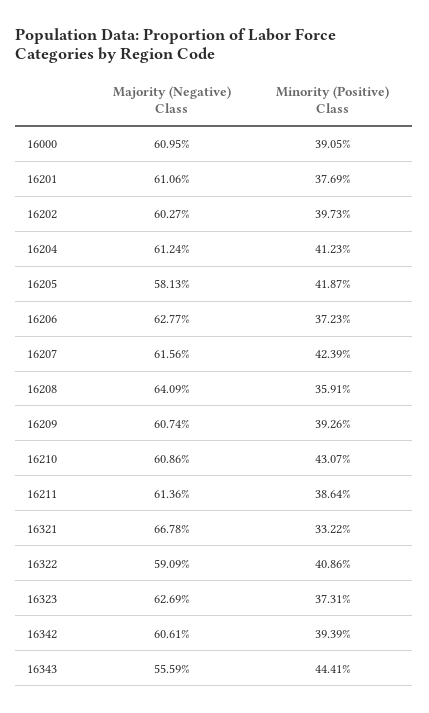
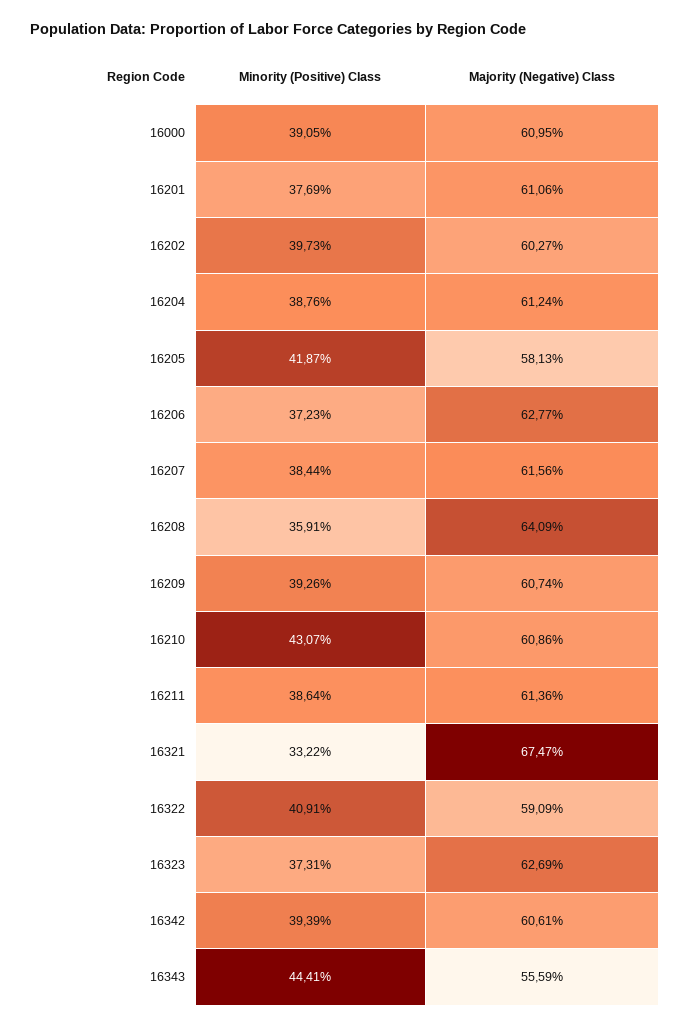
Minority (Positive) Class, 16204: 41.23 -> 38.76
Minority (Positive) Class, 16207: 42.39 -> 38.44
Majority (Negative) Class, 16321: 66.78 -> 67.47
Minority (Positive) Class, 16322: 40.86 -> 40.91

